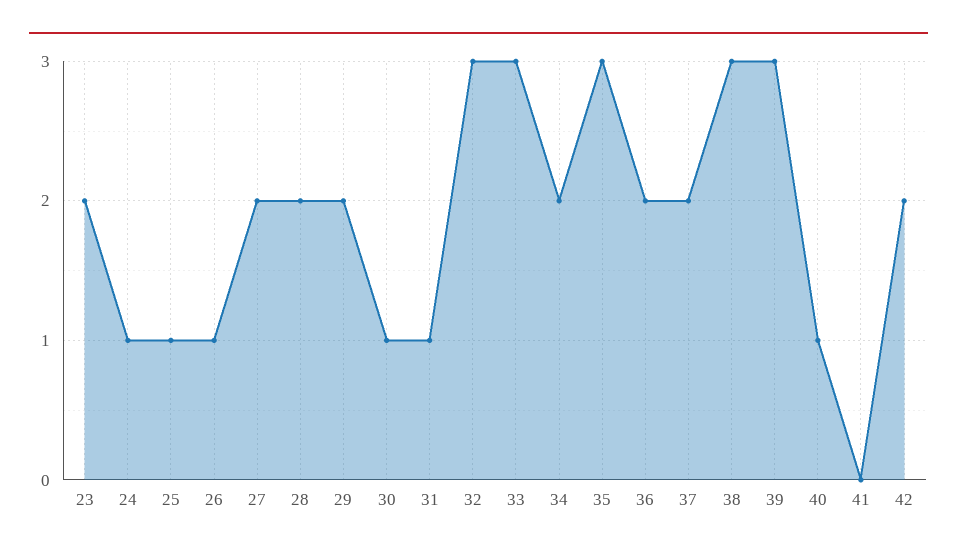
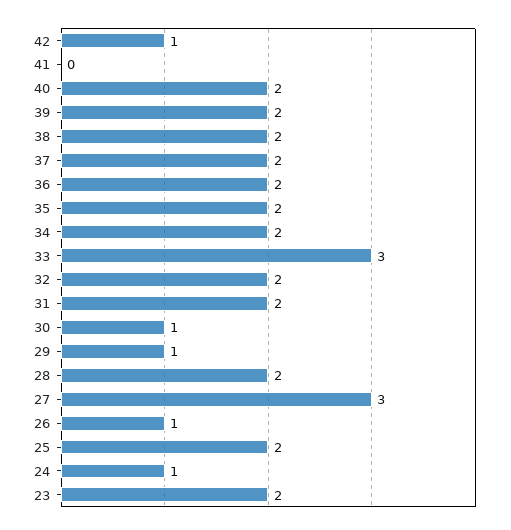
25: 1 -> 2
27: 2 -> 3
29: 2 -> 1
31: 1 -> 2
32: 3 -> 2
35: 3 -> 2
38: 3 -> 2
39: 3 -> 2
40: 1 -> 2
42: 2 -> 1

